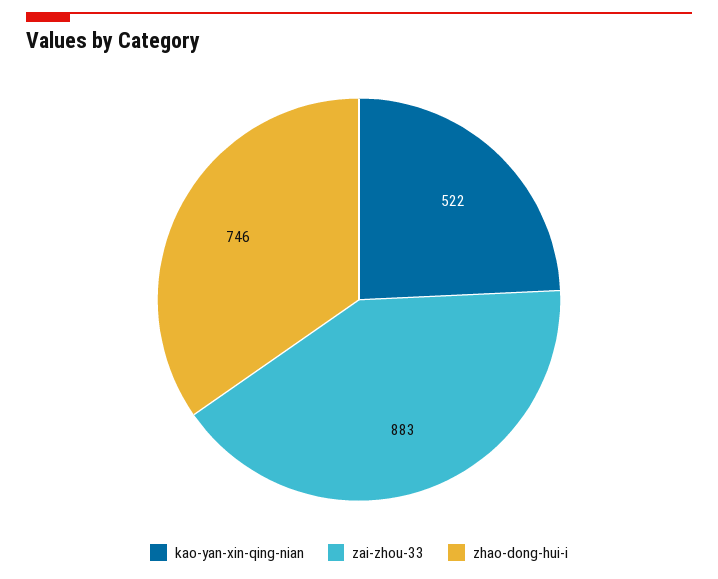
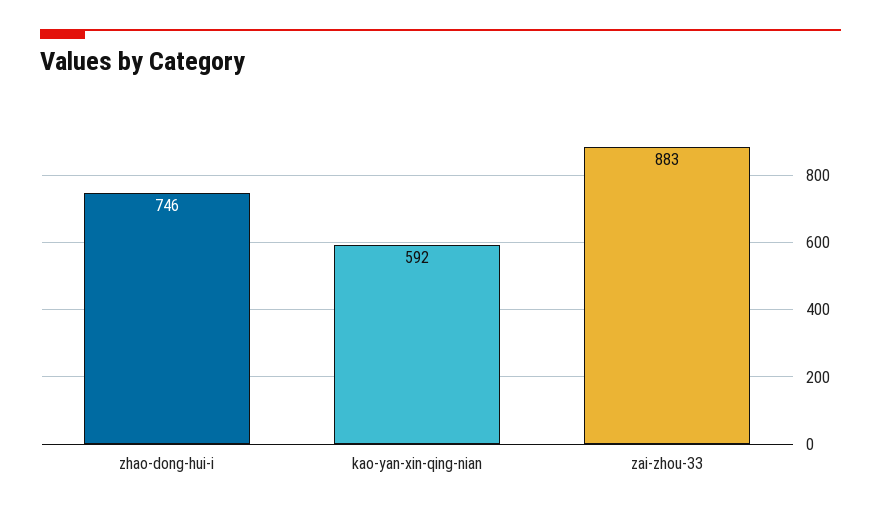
kao-yan-xin-qing-nian: 522 -> 592

